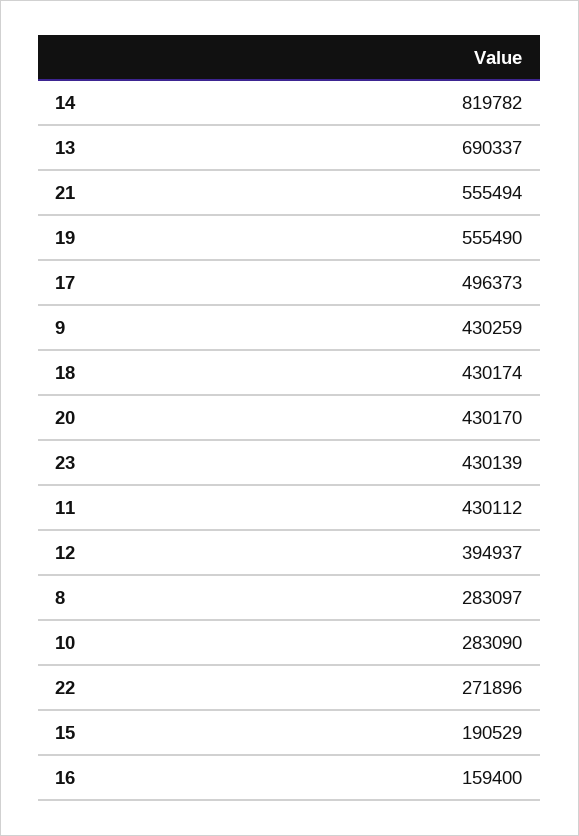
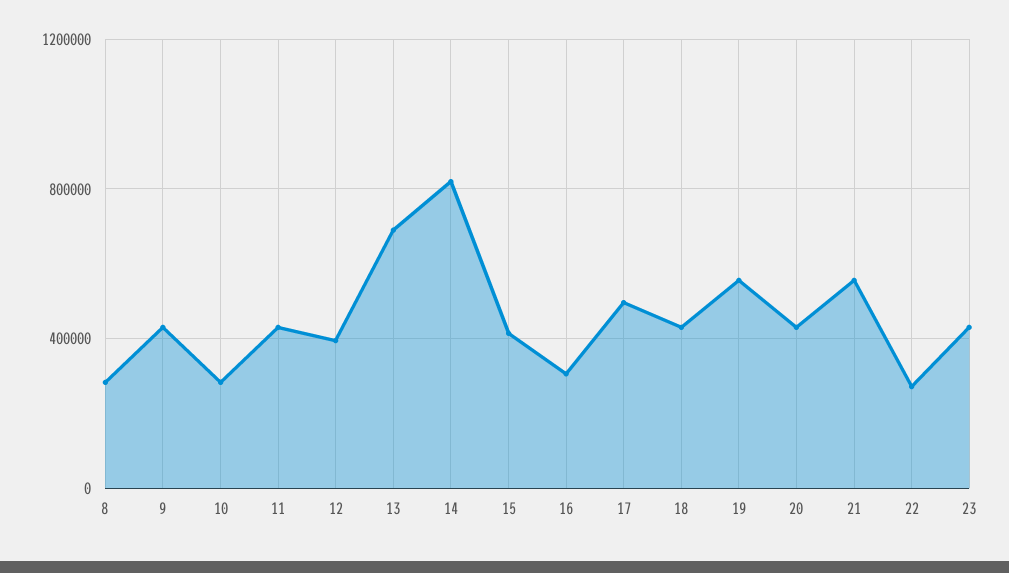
15: 190529 -> 400000
16: 159400 -> 300000

